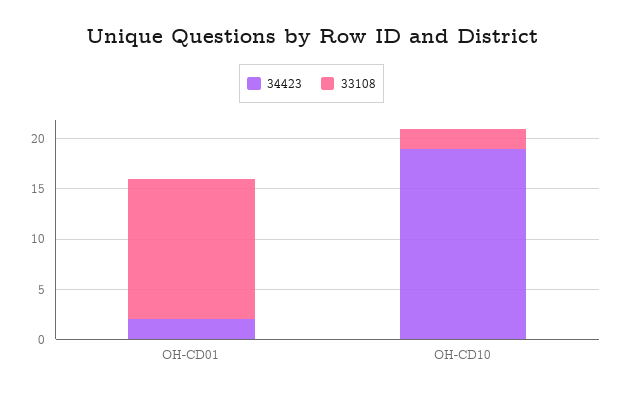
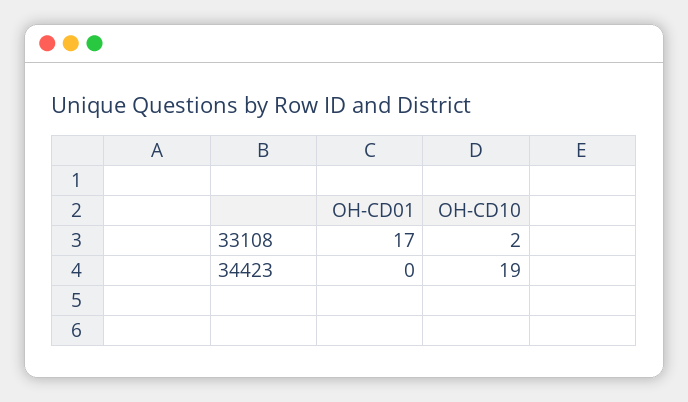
34423, OH-CD01: 2 -> 0
33108, OH-CD01: 14 -> 17

